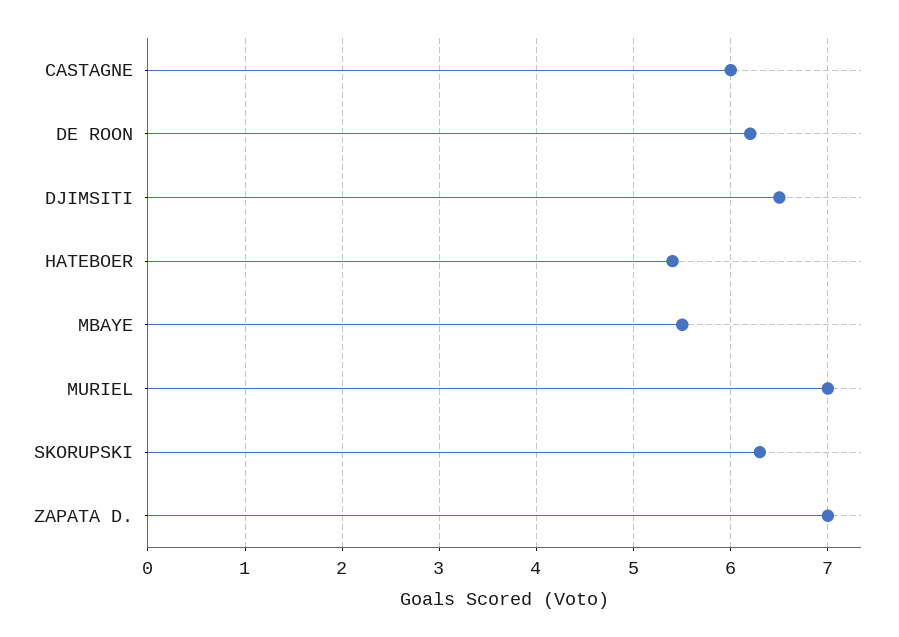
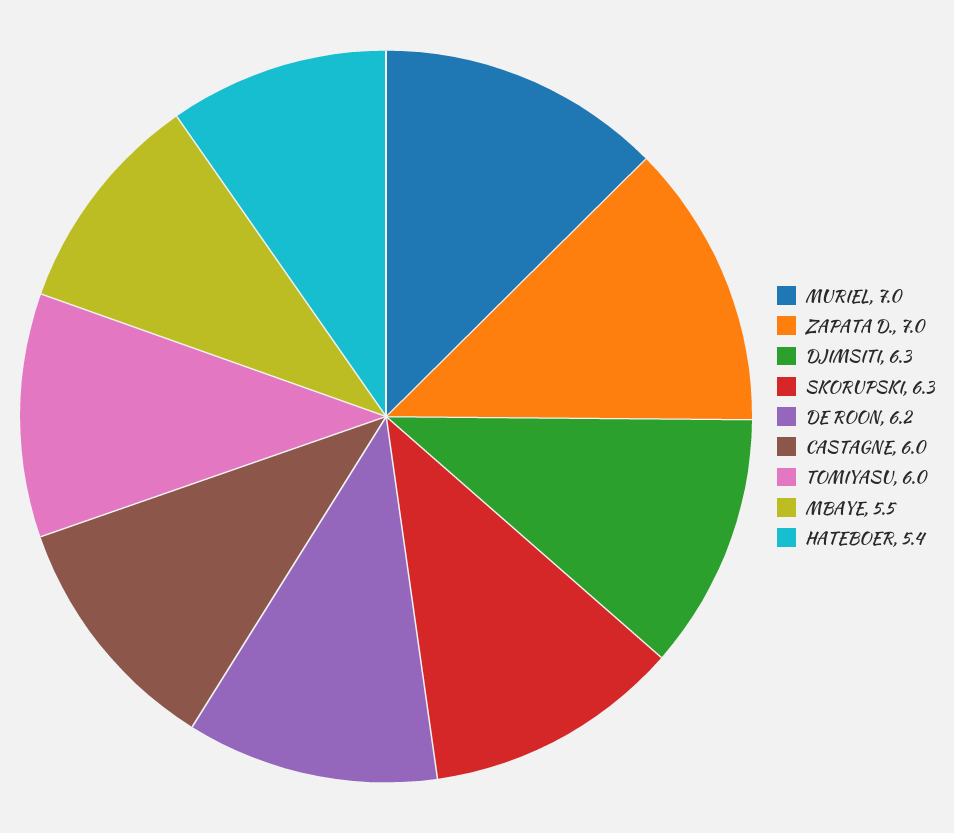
DJIMSITI: 6.5 -> 6.3
TOMIYASU: none -> 6

